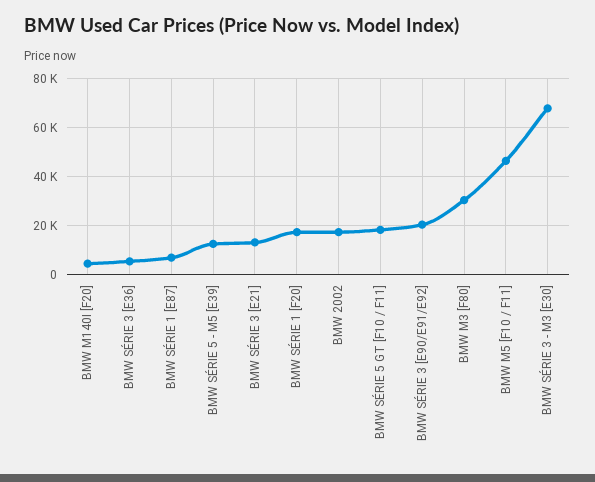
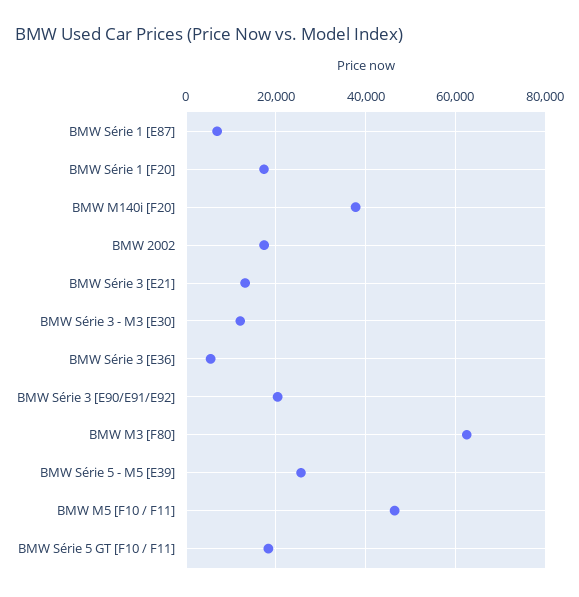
BMW M140I [F20]: 5000 -> 38000
BMW SÉRIE 5 - M5 [E39]: 12500 -> 26000
BMW M3 [F80]: 30000 -> 62000
BMW SÉRIE 3 - M3 [E30]: 67500 -> 12000

